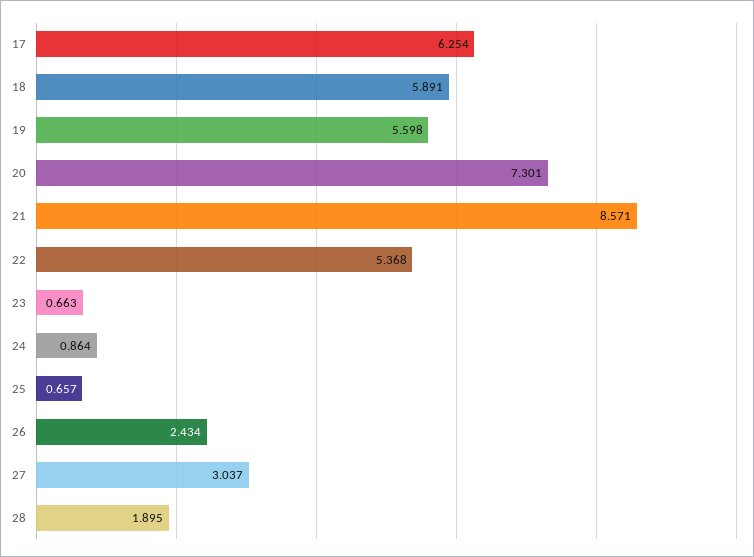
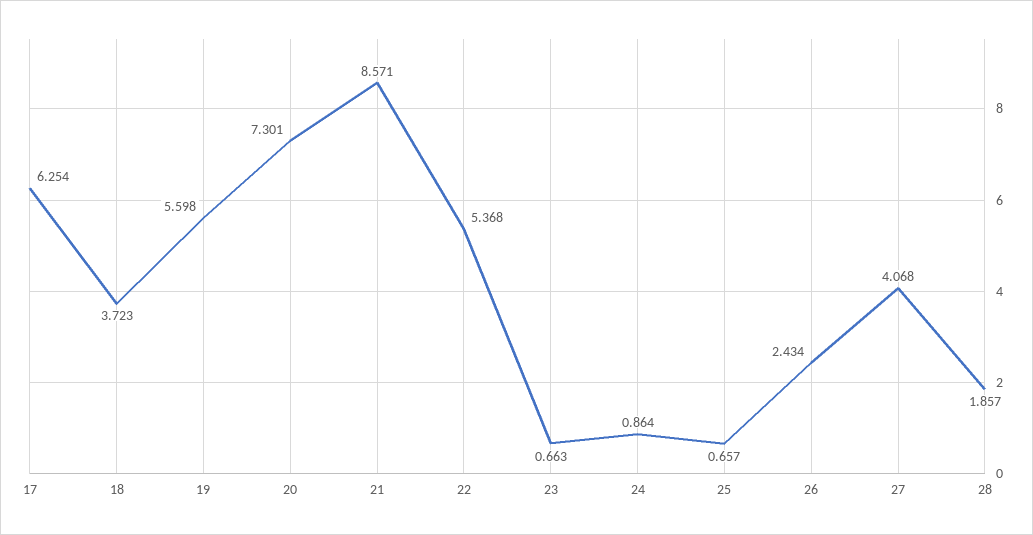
18: 5.891 -> 3.723
27: 3.037 -> 4.068
28: 1.895 -> 1.857

